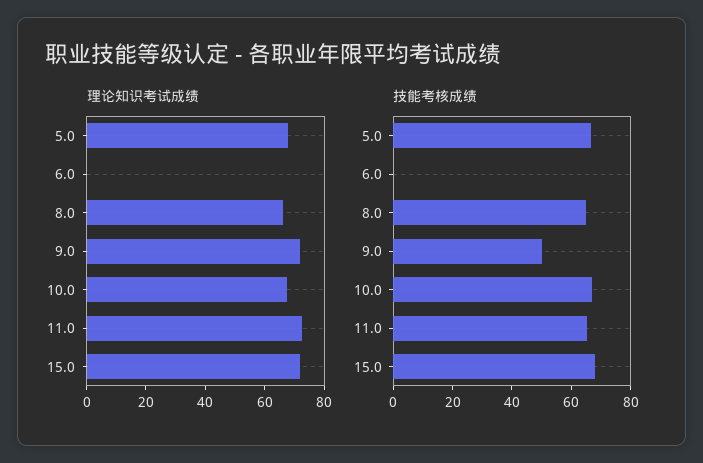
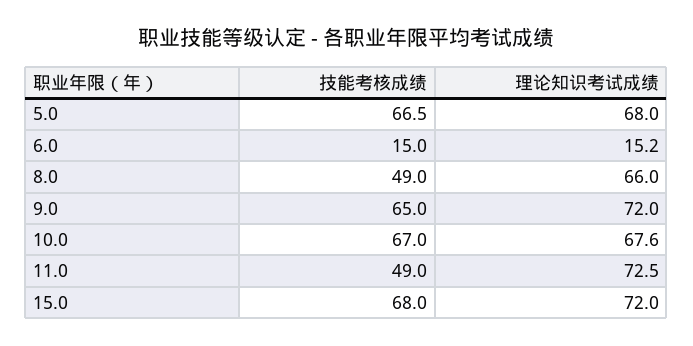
理论知识考试成绩, 6.0: 0 -> 15.2
技能考核成绩, 6.0: 0 -> 15
技能考核成绩, 8.0: 65 -> 49
技能考核成绩, 9.0: 50 -> 65
技能考核成绩, 11.0: 65 -> 49

